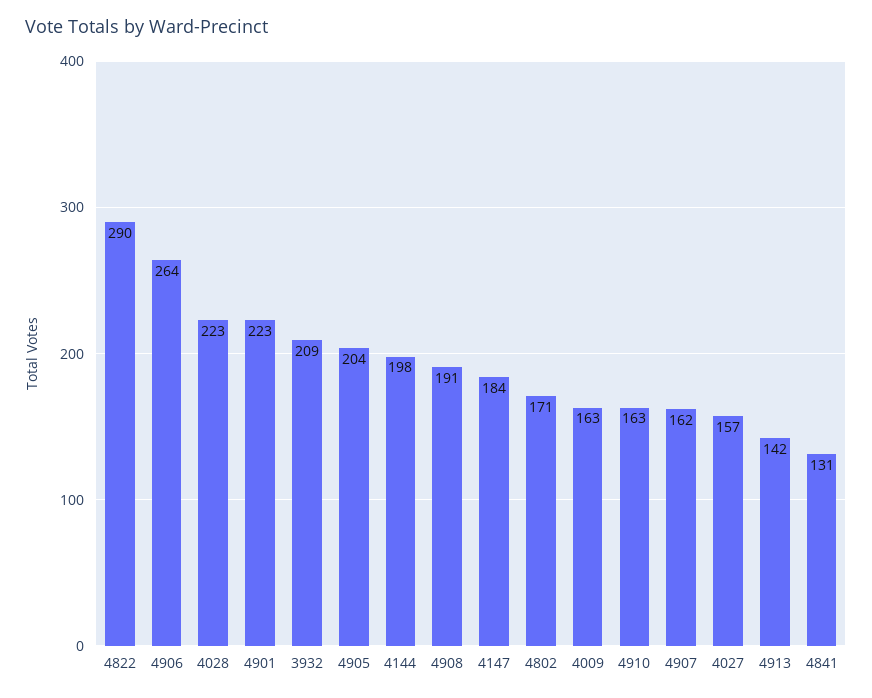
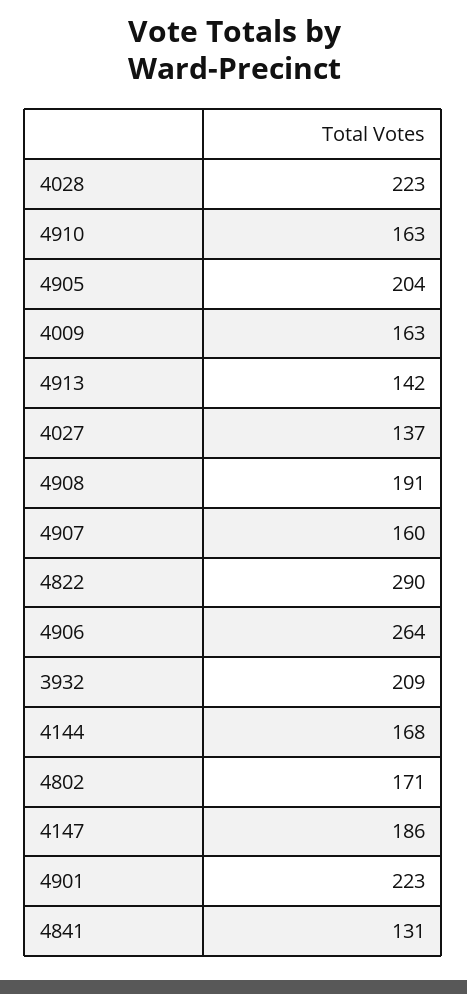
4144: 198 -> 168
4147: 184 -> 186
4907: 162 -> 160
4027: 157 -> 137

